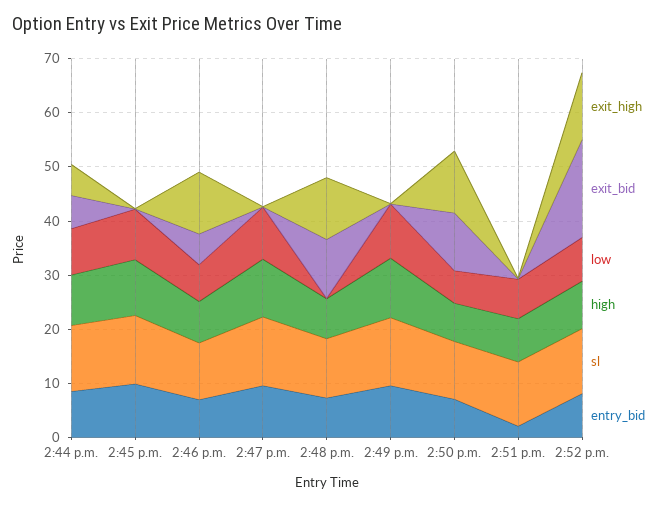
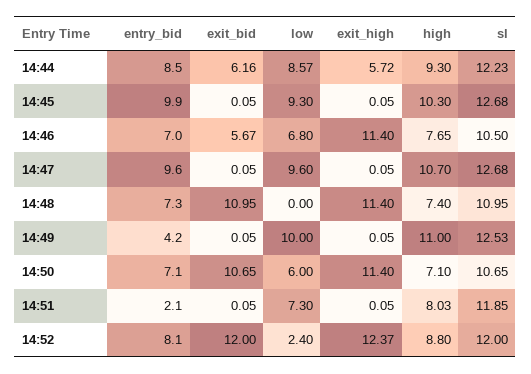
entry_bid, 2:49 p.m.: 10 -> 4.2
exit_bid, 2:52 p.m.: 18 -> 12
low, 2:52 p.m.: 8 -> 2.4

